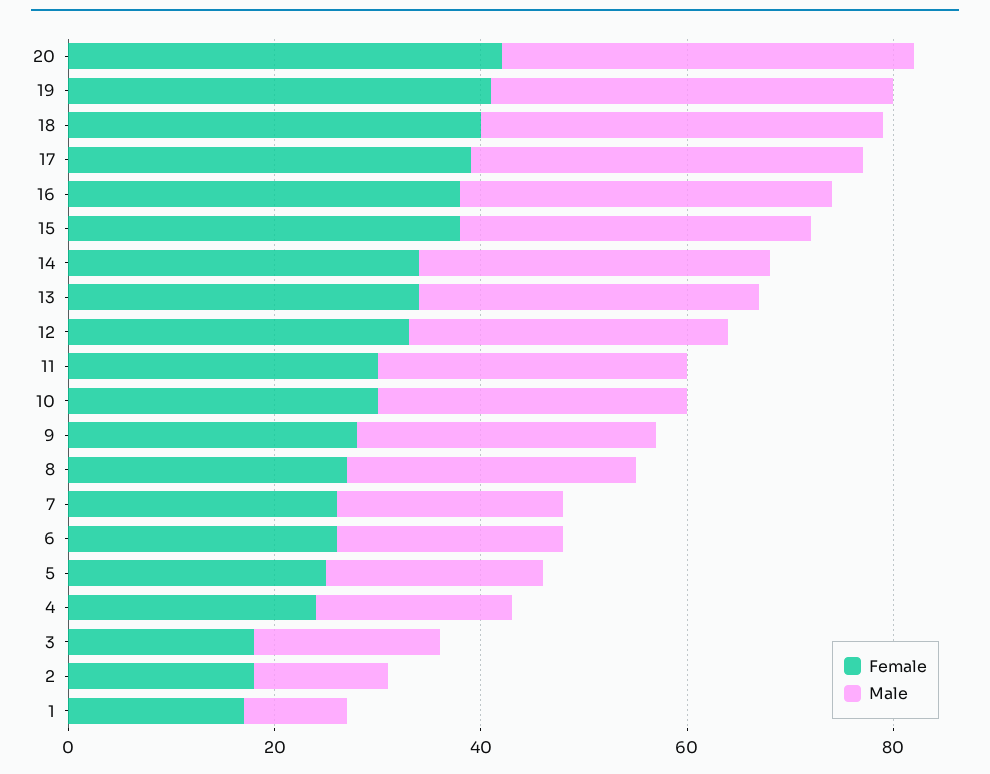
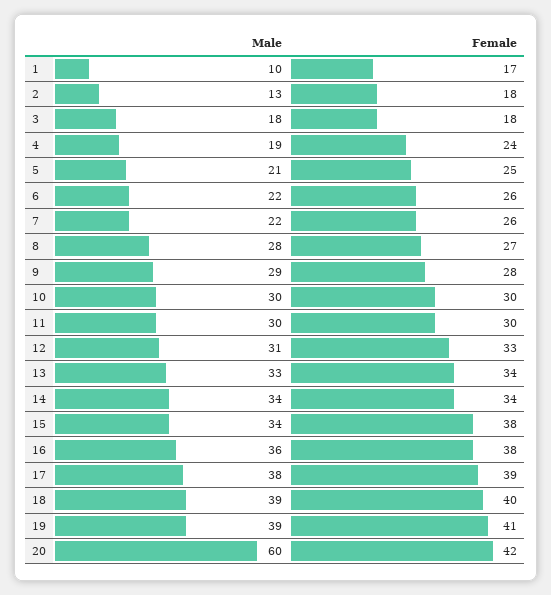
Male, 20: 40 -> 60

